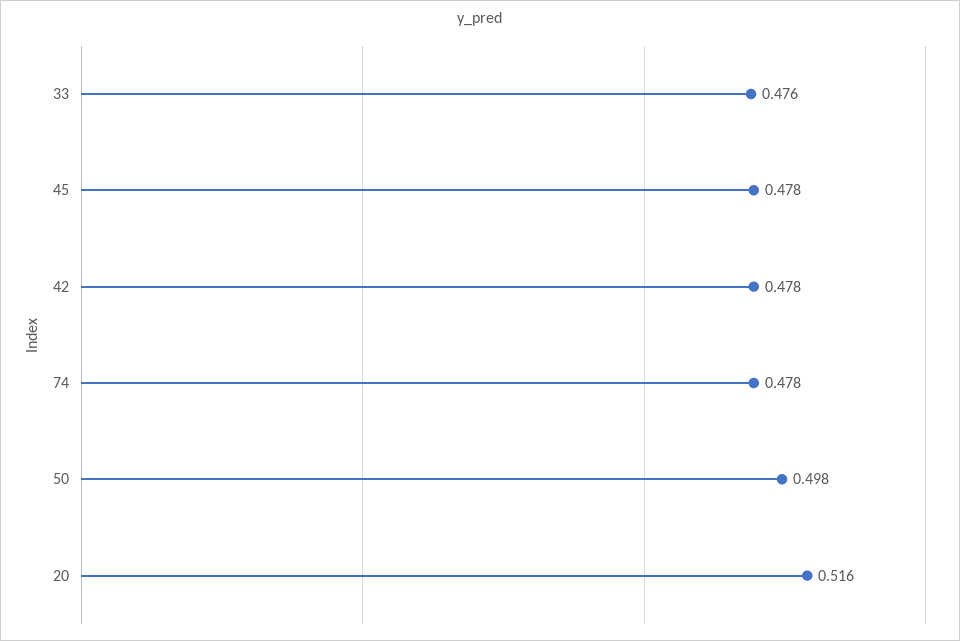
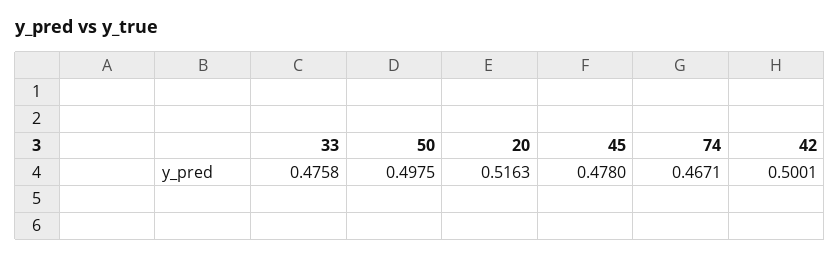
42: 0.478 -> 0.5001
74: 0.478 -> 0.4671

